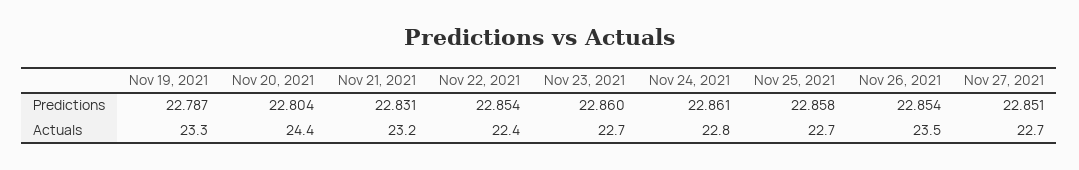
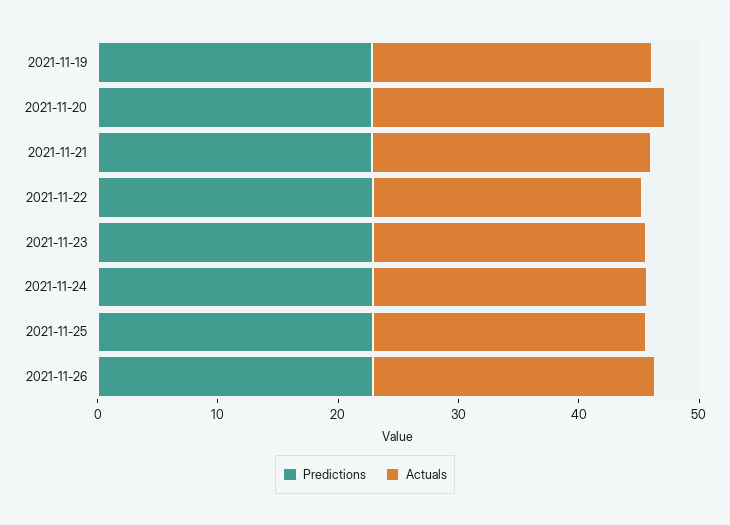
Predictions, Nov 27, 2021: 22.851 -> none
Actuals, Nov 27, 2021: 22.7 -> none

